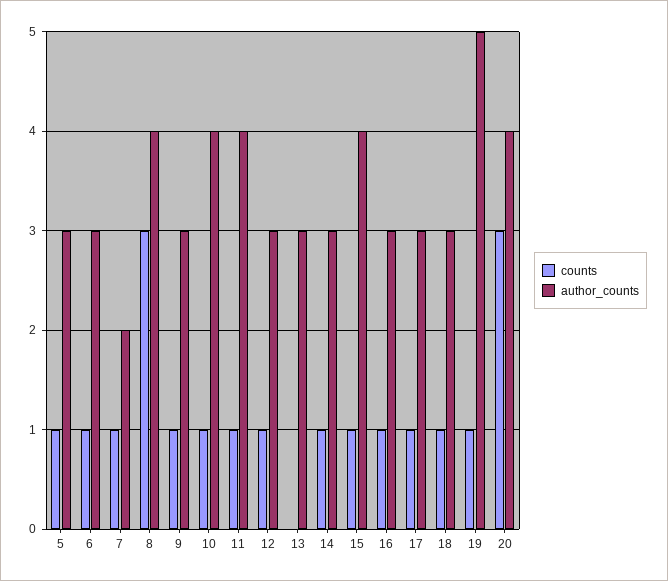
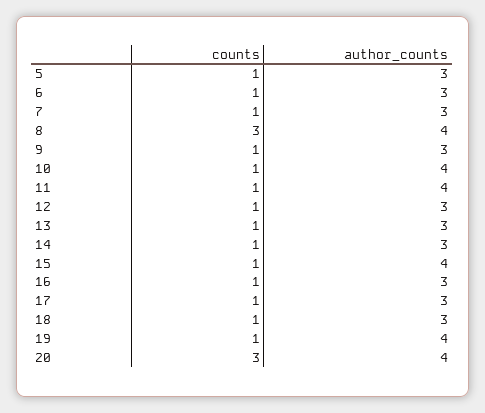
author_counts, 7: 2 -> 3
counts, 13: 0 -> 1
author_counts, 19: 5 -> 4

